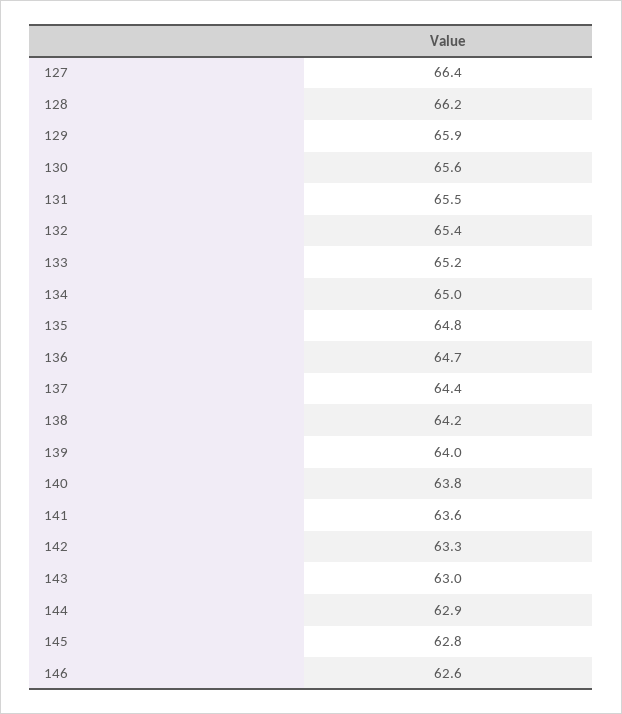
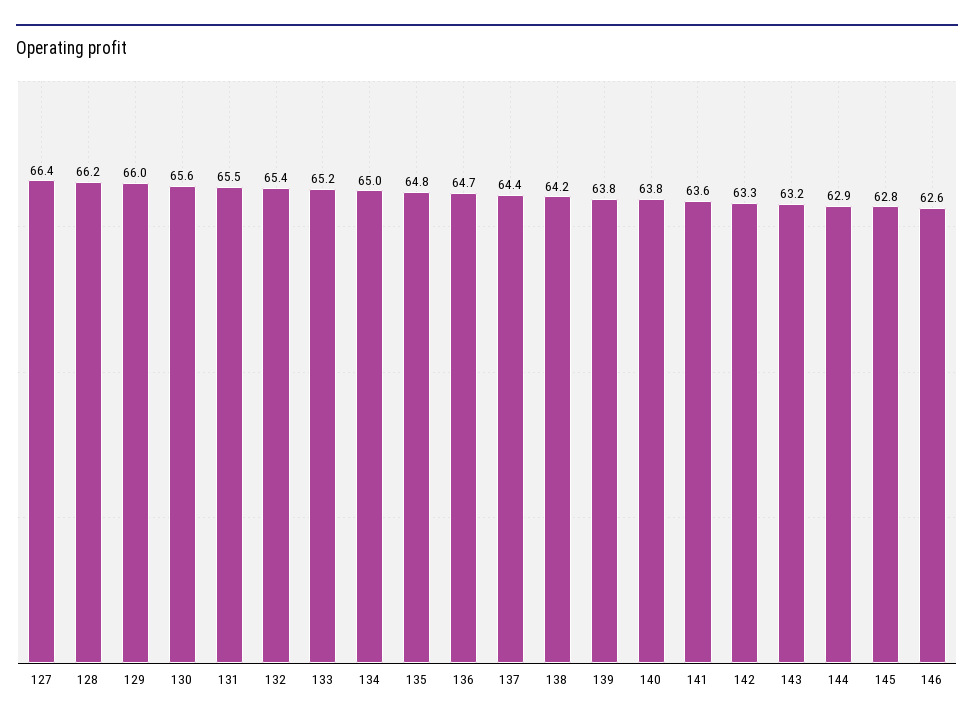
129: 65.9 -> 66
139: 64 -> 63.8
143: 63 -> 63.2

